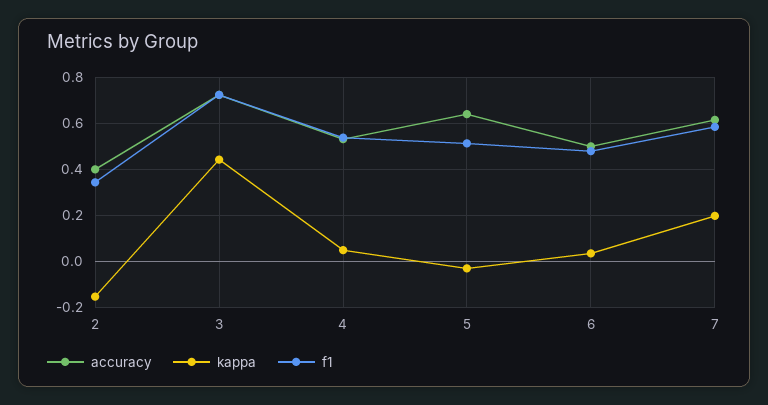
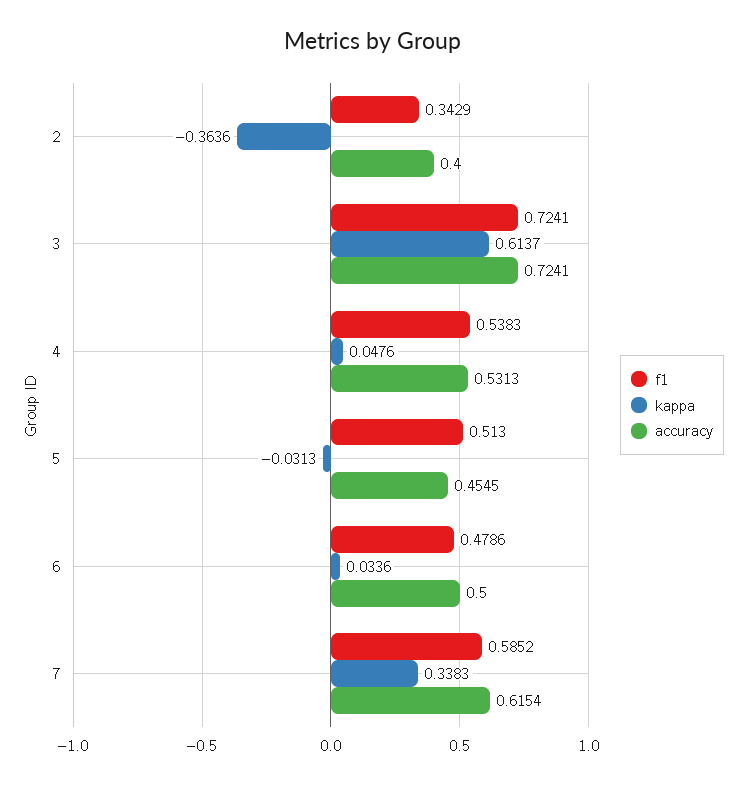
kappa, 2: -0.15 -> -0.3636
kappa, 3: 0.45 -> 0.6137
accuracy, 5: 0.65 -> 0.4545
kappa, 7: 0.2 -> 0.3383

